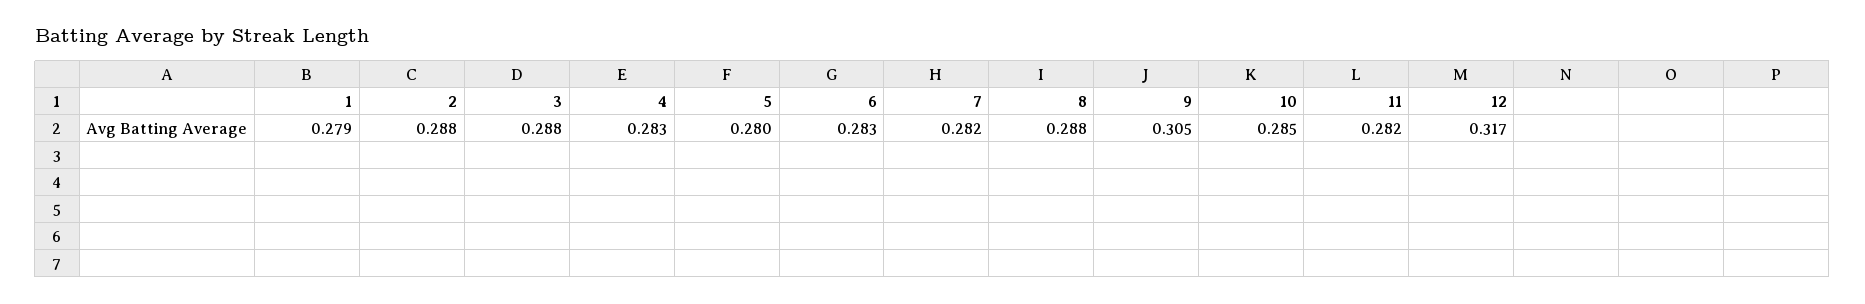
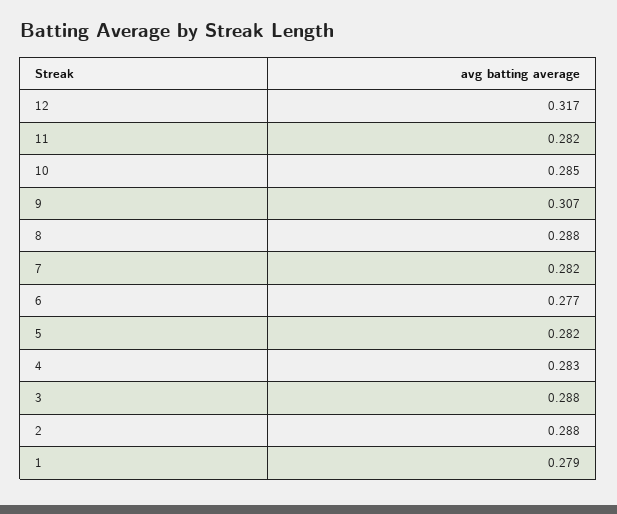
5: 0.28 -> 0.282
6: 0.283 -> 0.277
9: 0.305 -> 0.307

